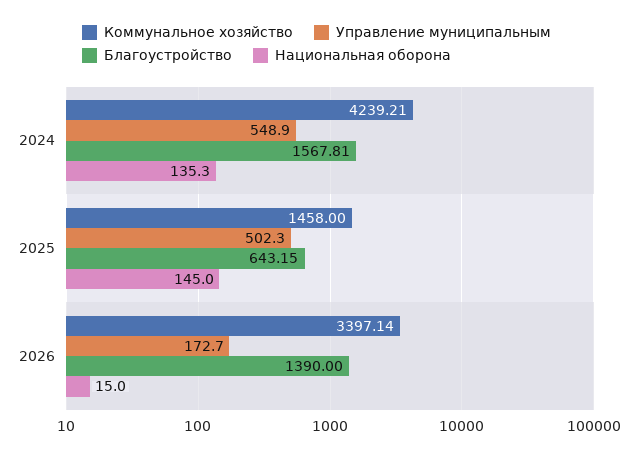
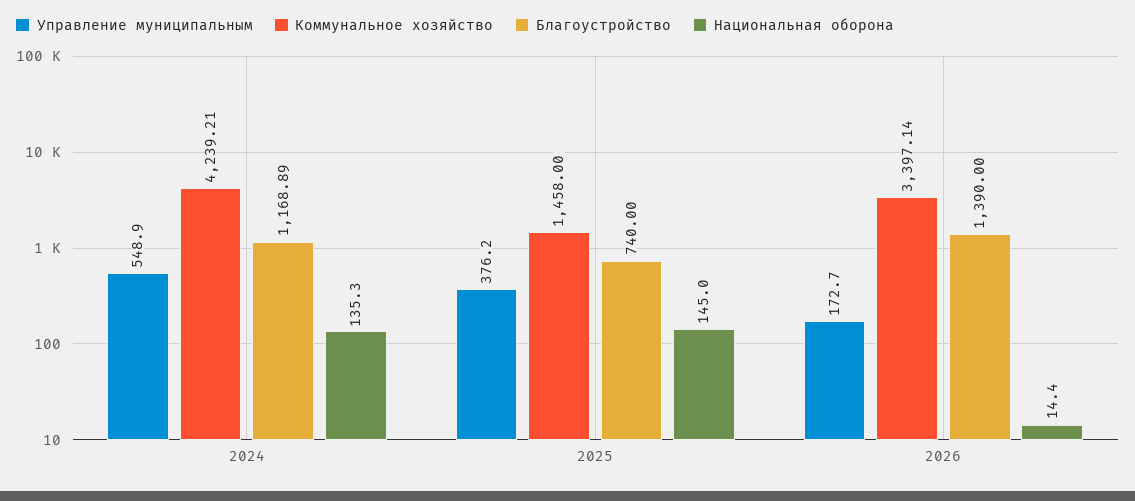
Благоустройство, 2024: 1567.81 -> 1168.89
Управление муниципальным, 2025: 502.3 -> 376.2
Благоустройство, 2025: 643.15 -> 740
Национальная оборона, 2026: 15 -> 14.4

